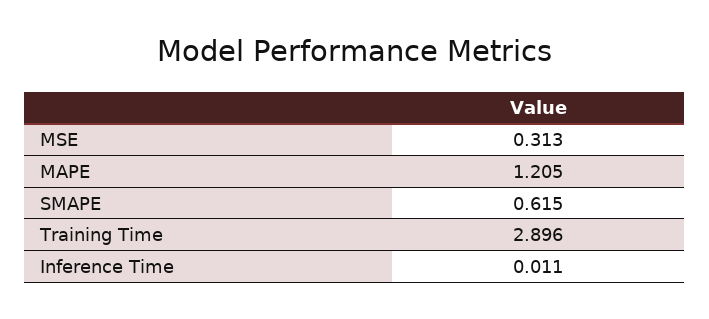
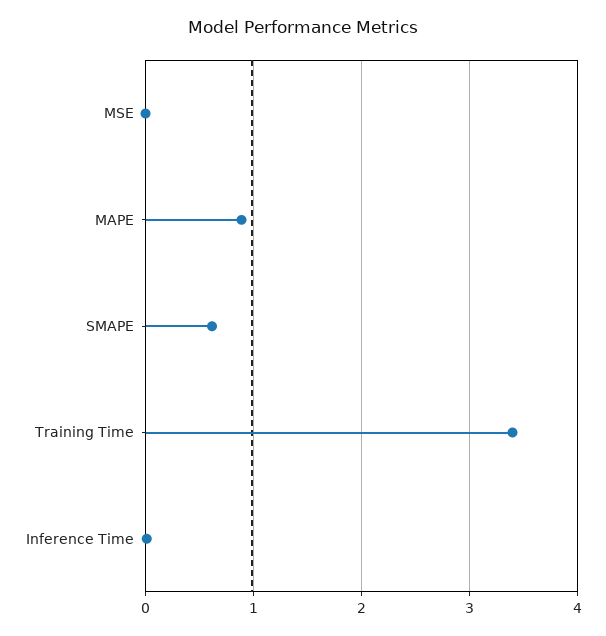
MSE: 0.313 -> 0
MAPE: 1.205 -> 0.9
Training Time: 2.896 -> 3.4

